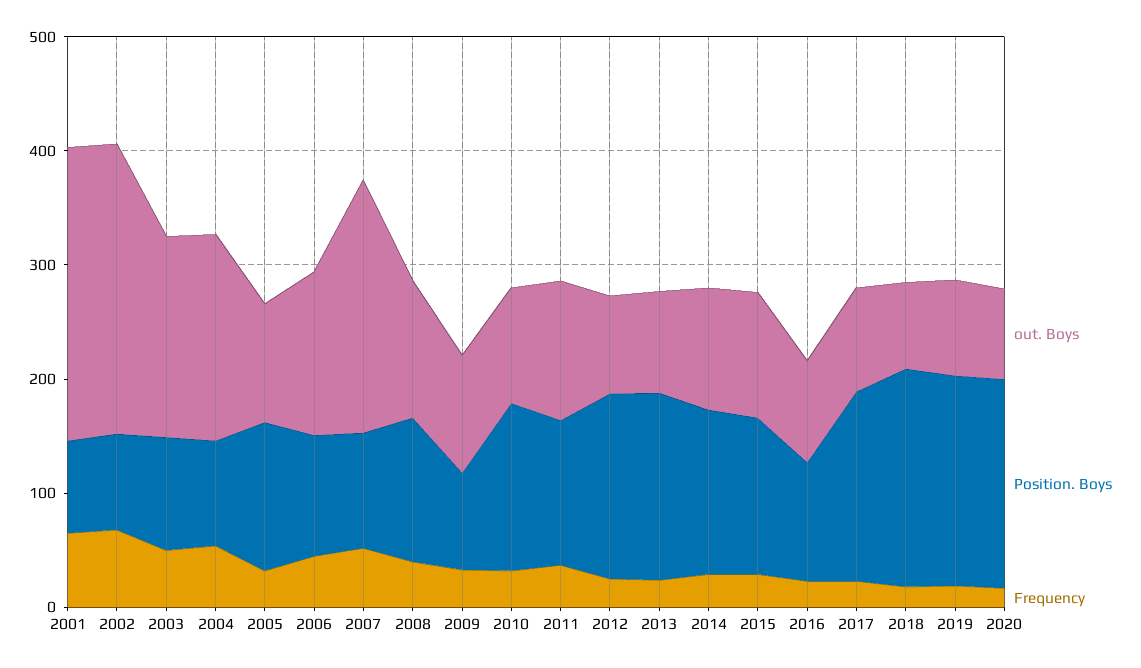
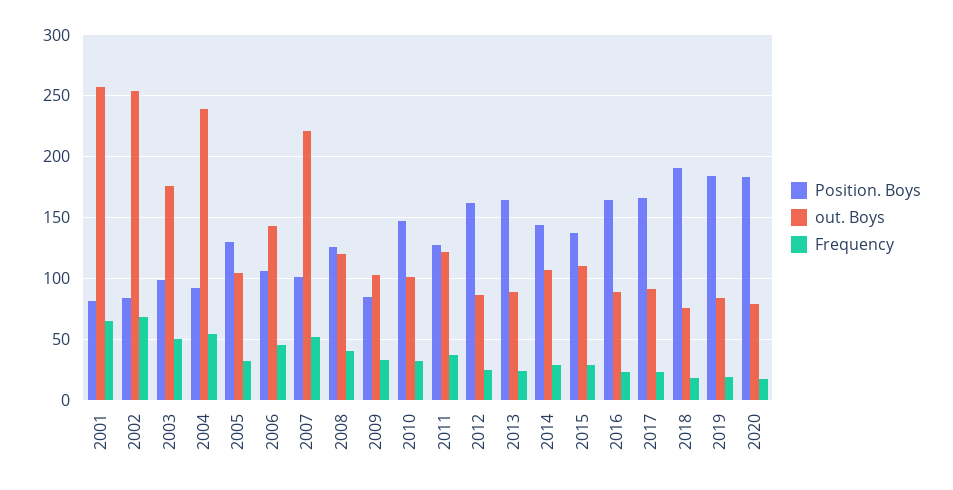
out. Boys, 2004: 180 -> 240
Position. Boys, 2016: 100 -> 165

